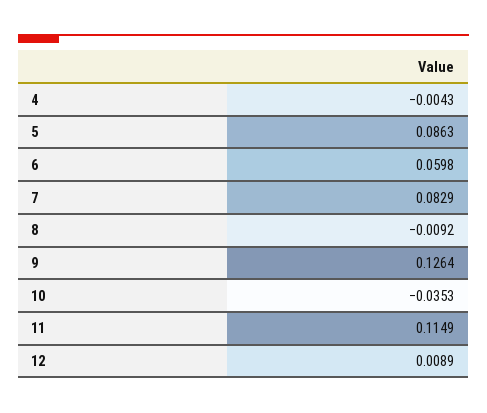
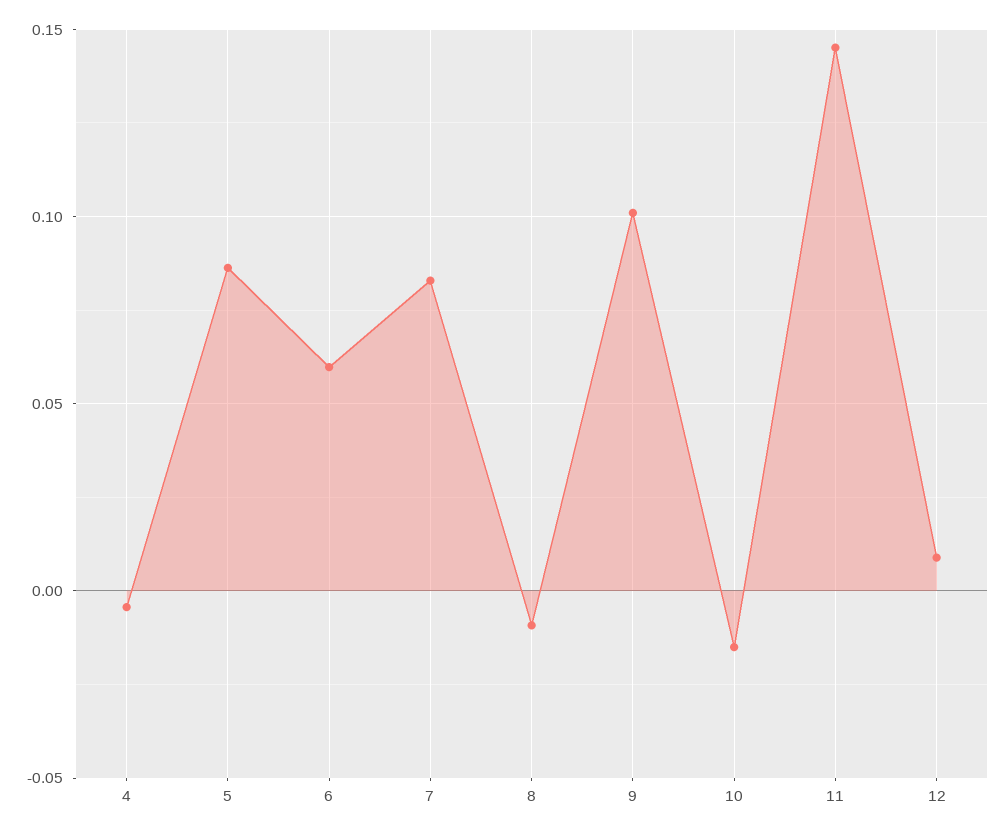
9: 0.1264 -> 0.1
10: -0.0353 -> -0.015
11: 0.1149 -> 0.145

